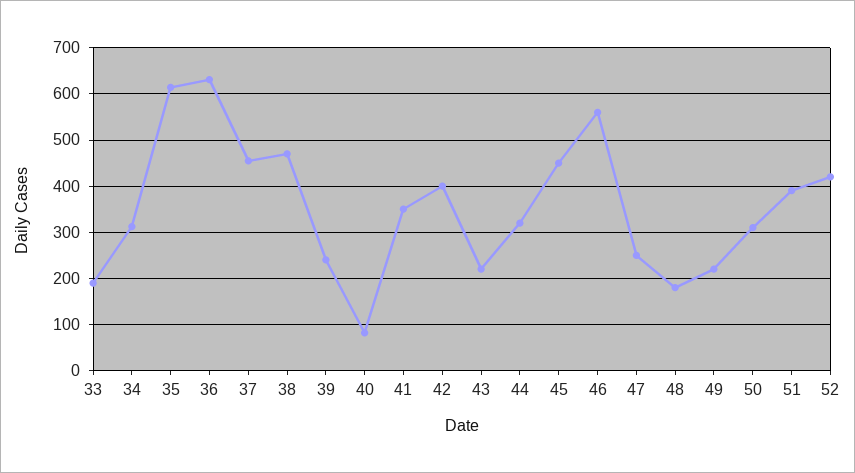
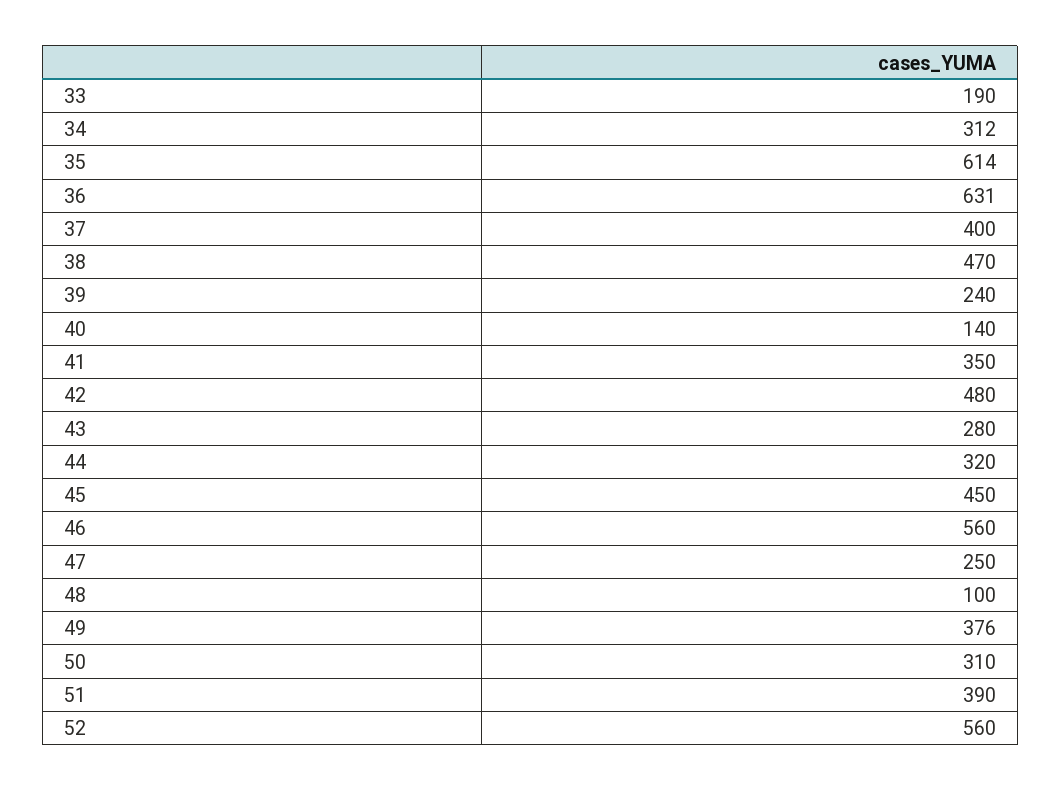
37: 460 -> 400
40: 80 -> 140
42: 400 -> 480
43: 220 -> 280
48: 180 -> 100
49: 220 -> 376
52: 420 -> 560

